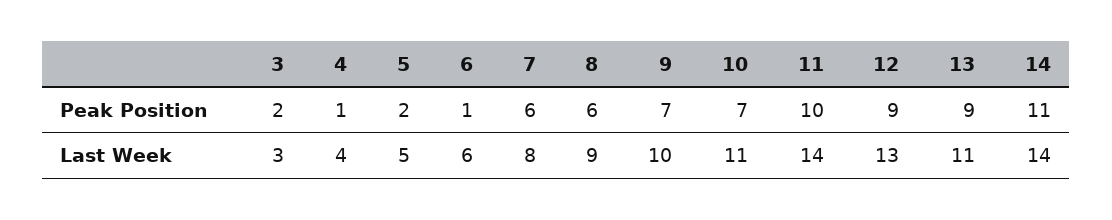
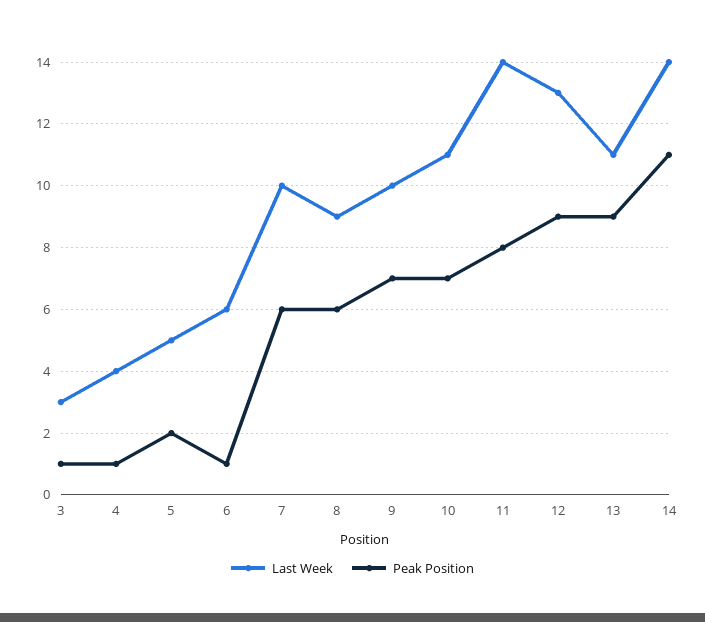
Peak Position, 3: 2 -> 1
Peak Position, 11: 10 -> 8
Last Week, 7: 8 -> 10

